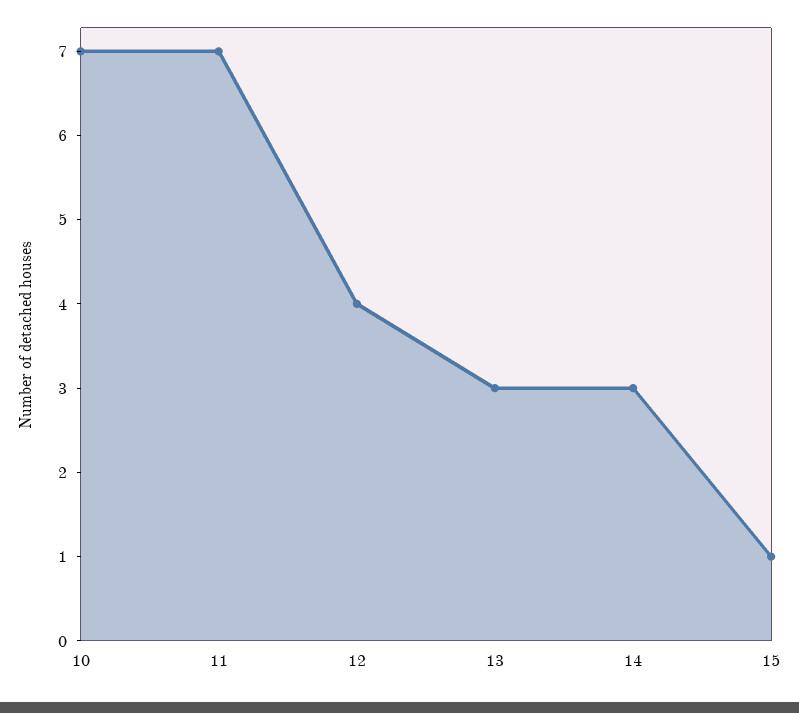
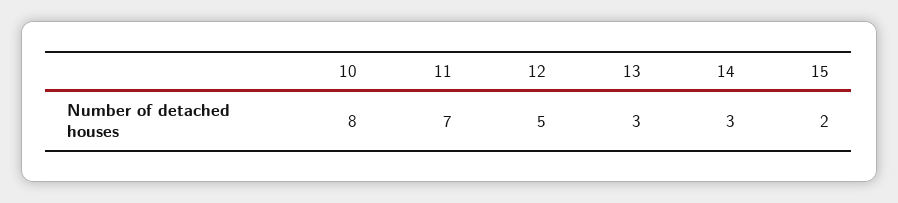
10: 7 -> 8
12: 4 -> 5
15: 1 -> 2

